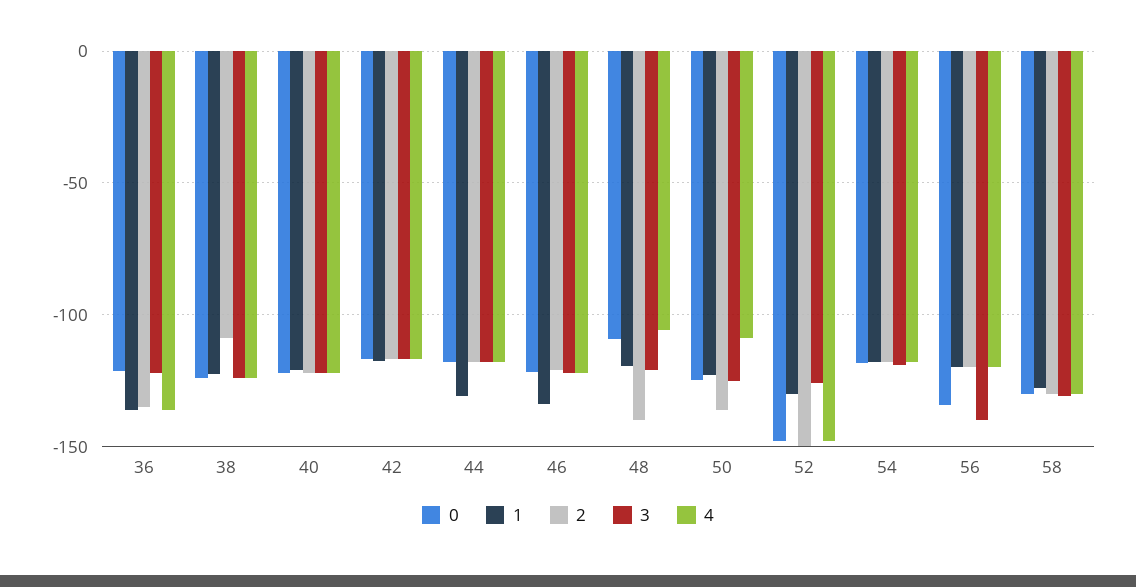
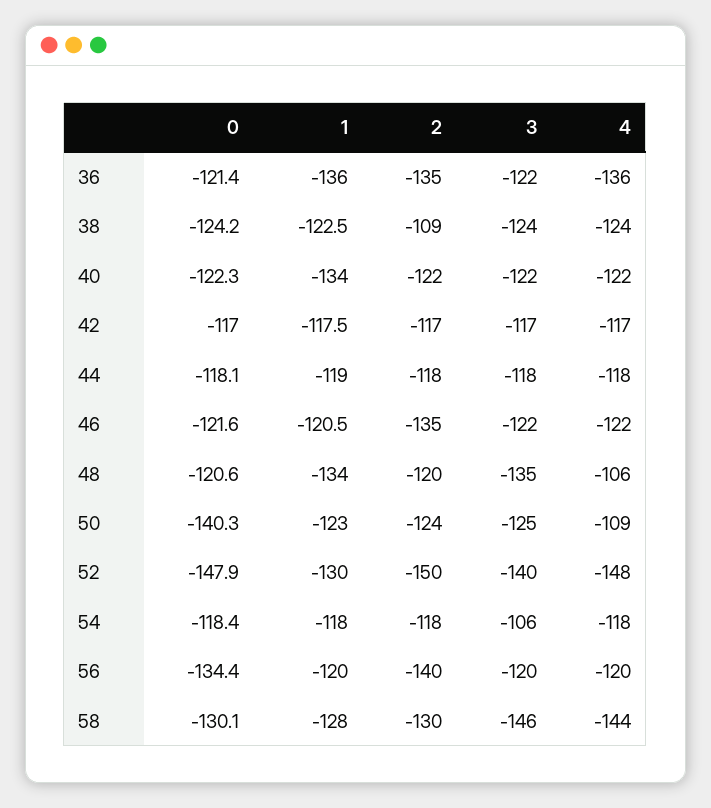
1, 40: -120 -> -134
1, 44: -130 -> -119
1, 46: -135 -> -120.5
2, 46: -120 -> -135
0, 48: -110 -> -120.6
1, 48: -120 -> -134
2, 48: -140 -> -120
3, 48: -120 -> -135
0, 50: -125 -> -140.3
2, 50: -135 -> -124
3, 52: -125 -> -140
3, 54: -120 -> -106
2, 56: -120 -> -140
3, 56: -140 -> -120
3, 58: -130 -> -146
4, 58: -130 -> -144

